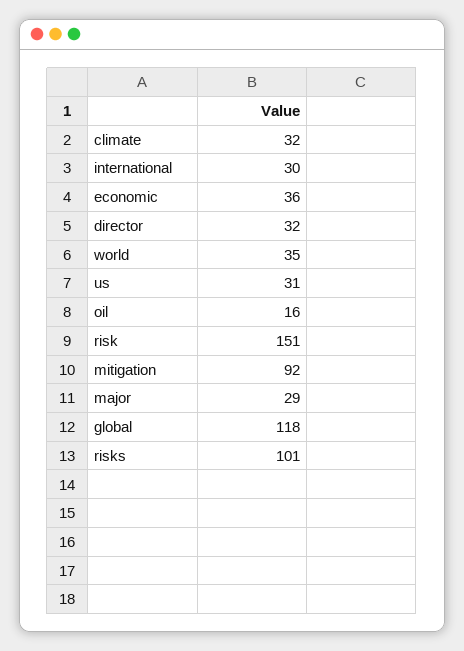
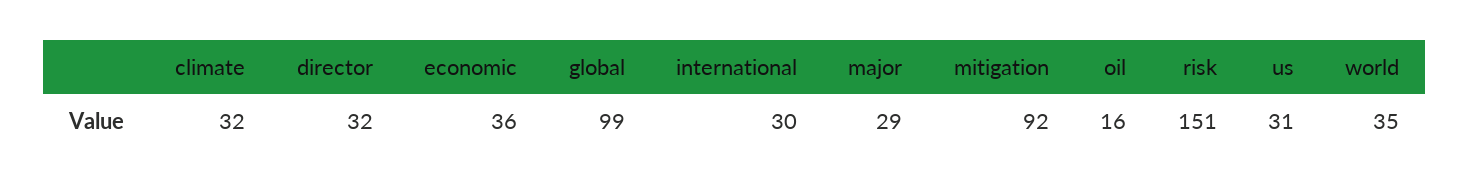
global: 118 -> 99
risks: 101 -> none

